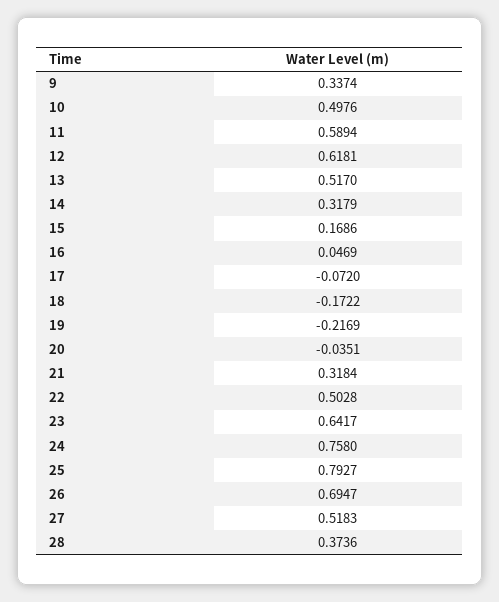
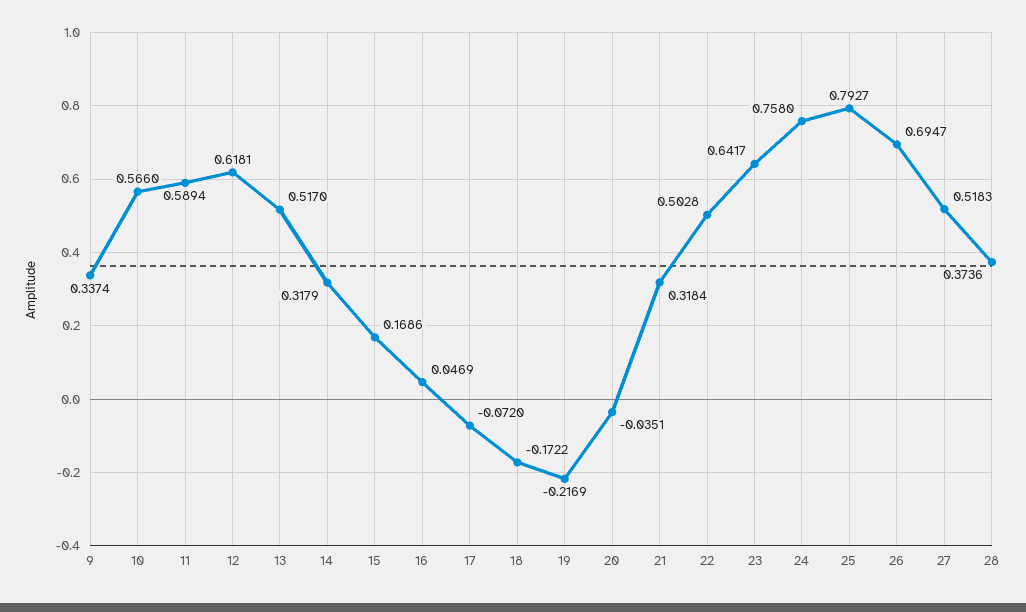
10: 0.4976 -> 0.566

